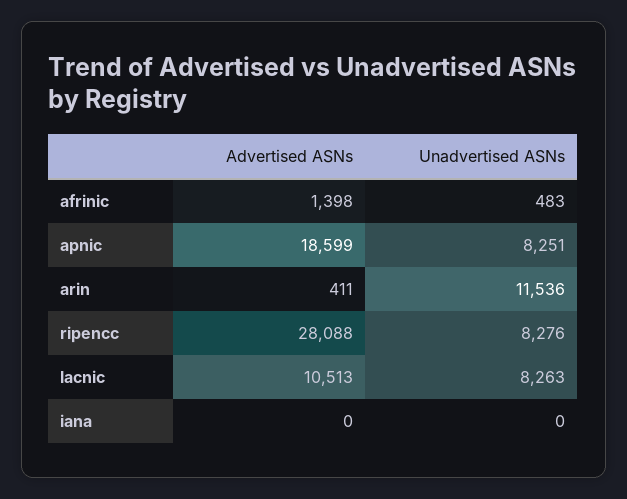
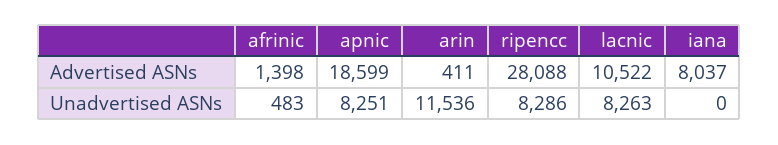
Unadvertised ASNs, ripencc: 8276 -> 8286
Advertised ASNs, lacnic: 10513 -> 10522
Advertised ASNs, iana: 0 -> 8037

